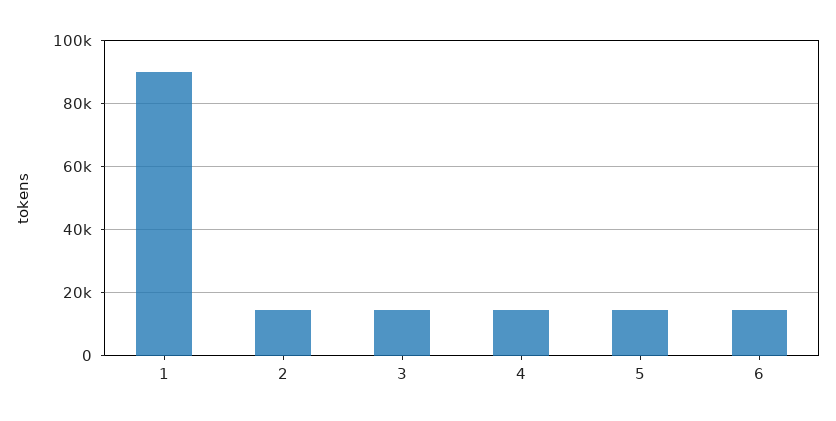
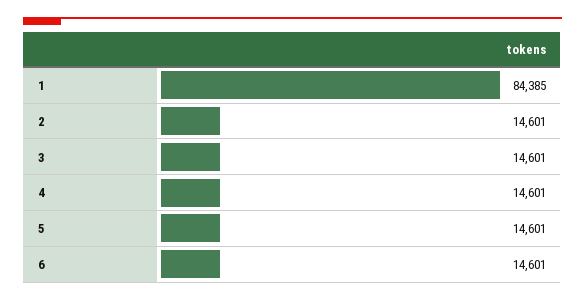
1: 90000 -> 84385

